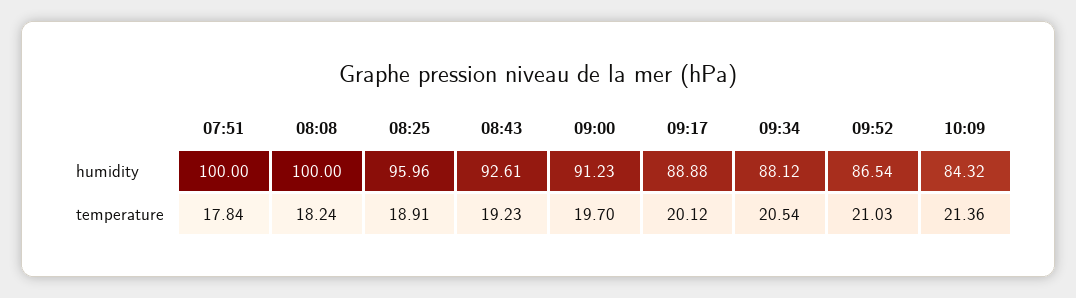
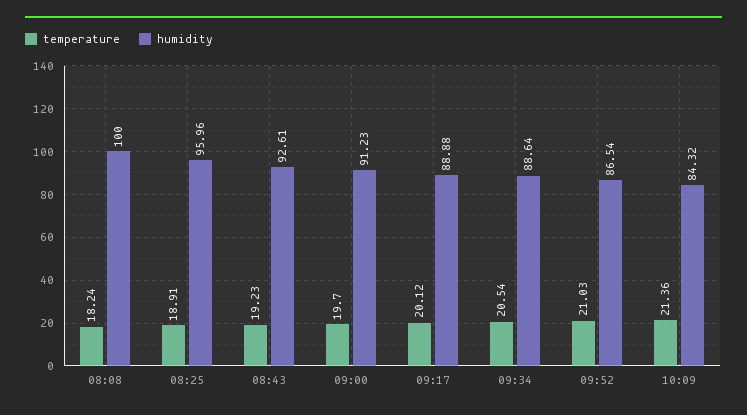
humidity, 07:51: 100 -> none
humidity, 09:34: 88.12 -> 88.64
temperature, 07:51: 17.84 -> none

